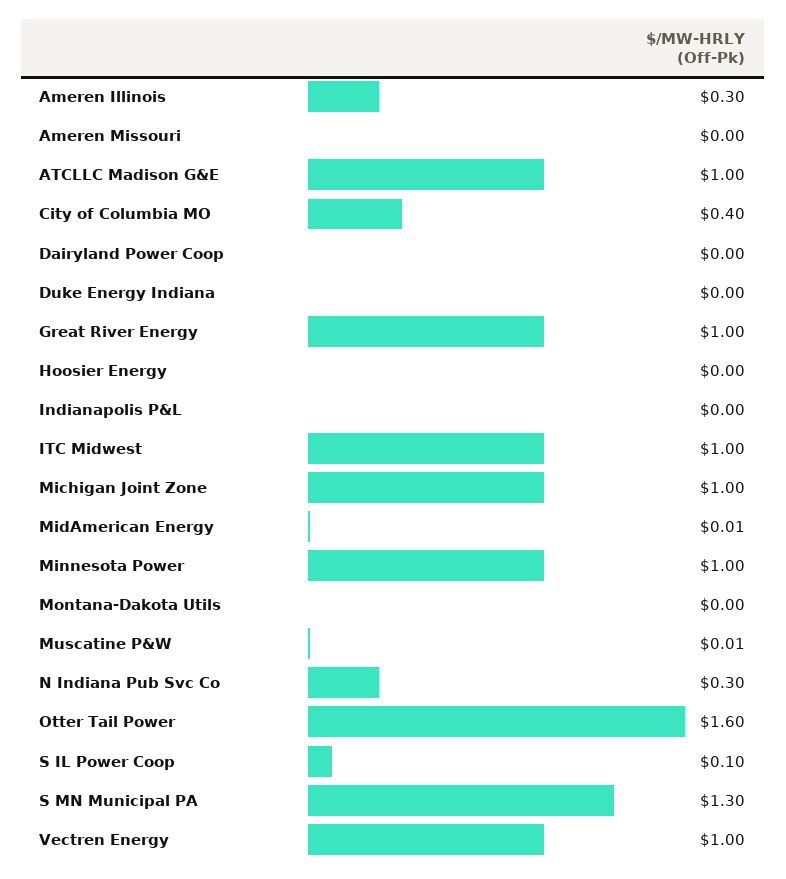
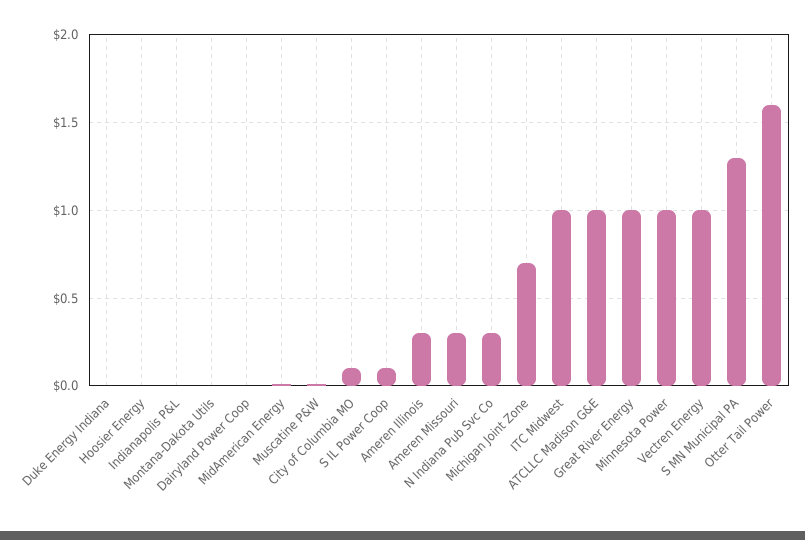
Ameren Missouri: 0 -> 0.3
City of Columbia MO: 0.4 -> 0.1
Michigan Joint Zone: 1 -> 0.7

